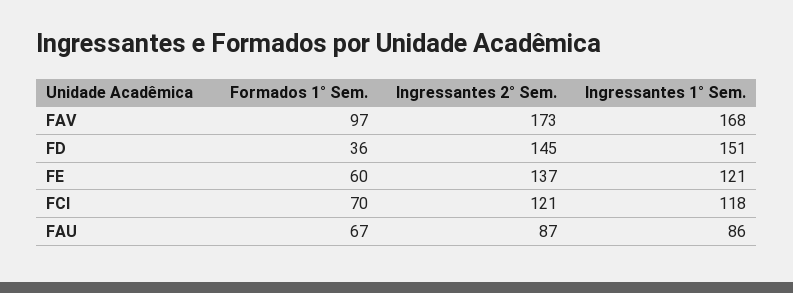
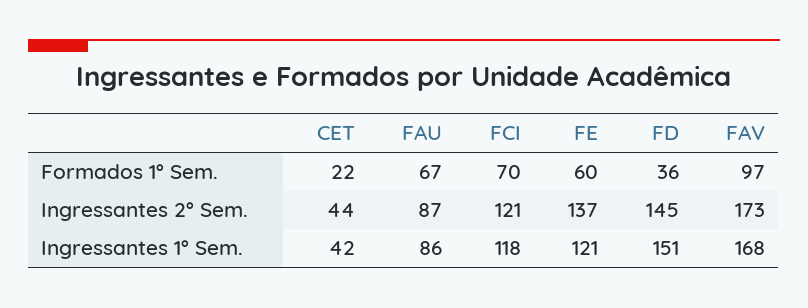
Formados 1° Sem., CET: none -> 22
Ingressantes 2° Sem., CET: none -> 44
Ingressantes 1° Sem., CET: none -> 42

